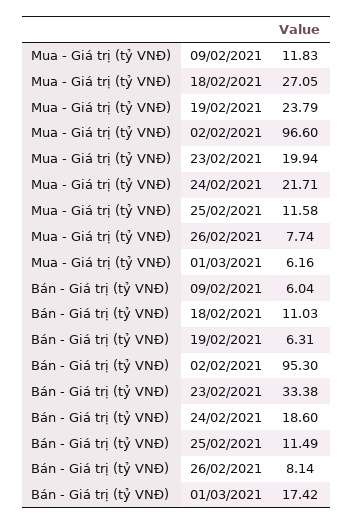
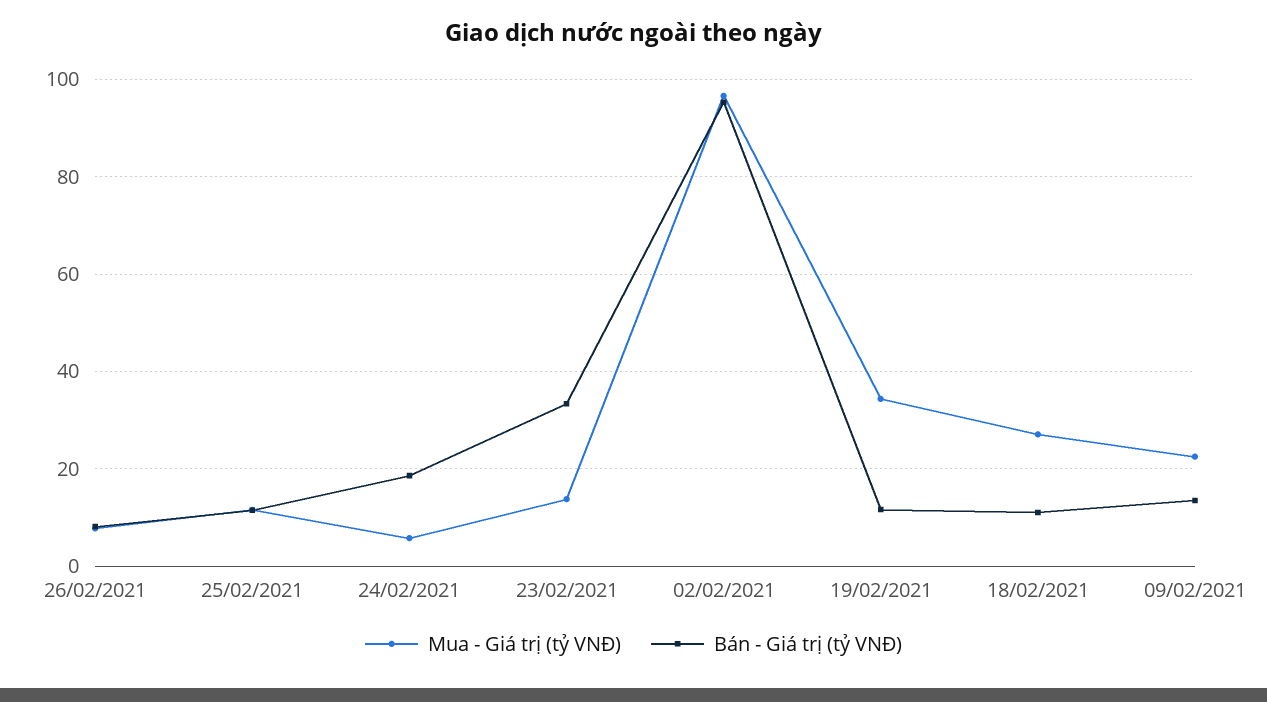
Mua - Giá trị (tỷ VNĐ), 09/02/2021: 11.83 -> 22
Mua - Giá trị (tỷ VNĐ), 19/02/2021: 23.79 -> 34
Mua - Giá trị (tỷ VNĐ), 23/02/2021: 19.94 -> 14
Mua - Giá trị (tỷ VNĐ), 24/02/2021: 21.71 -> 6
Mua - Giá trị (tỷ VNĐ), 01/03/2021: 6.16 -> none
Bán - Giá trị (tỷ VNĐ), 09/02/2021: 6.04 -> 14
Bán - Giá trị (tỷ VNĐ), 19/02/2021: 6.31 -> 12
Bán - Giá trị (tỷ VNĐ), 01/03/2021: 17.42 -> none

